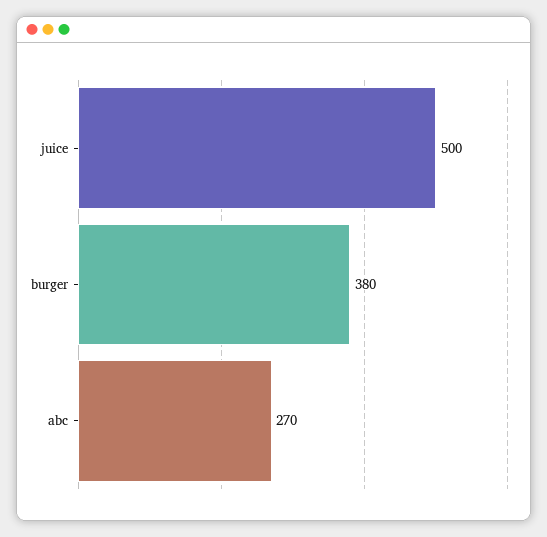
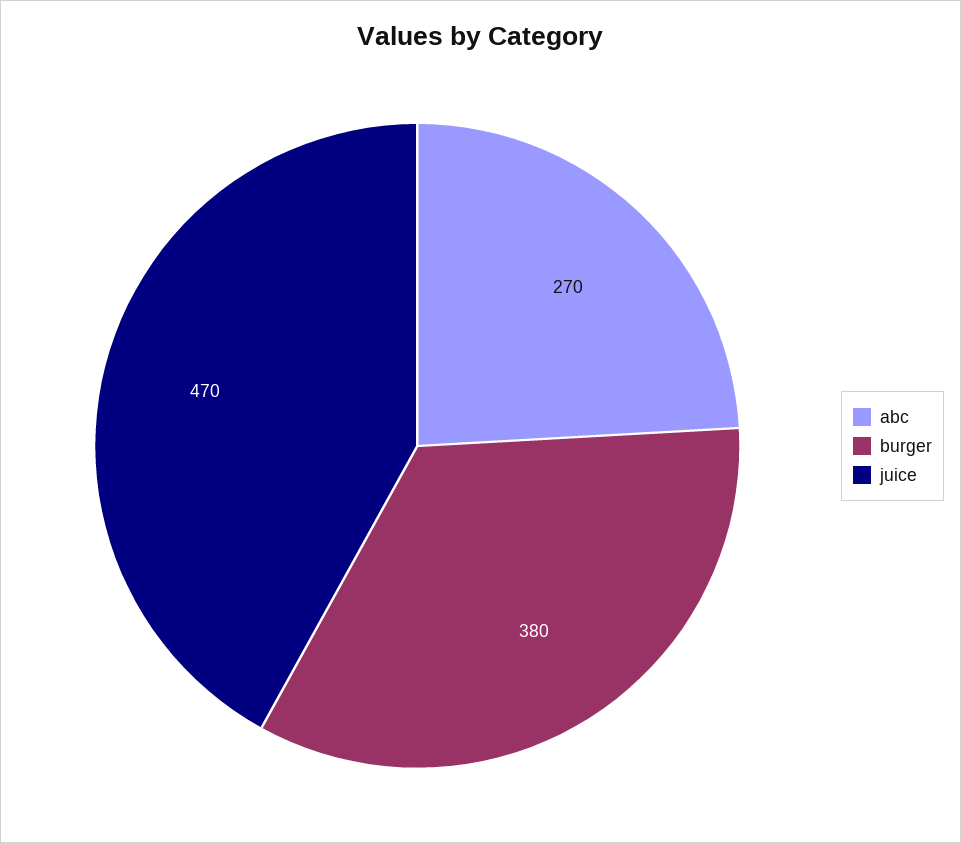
juice: 500 -> 470

